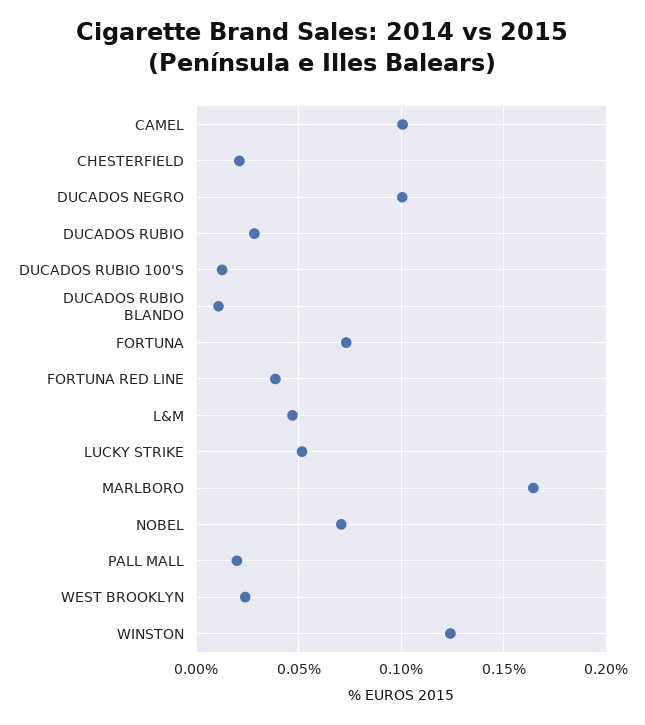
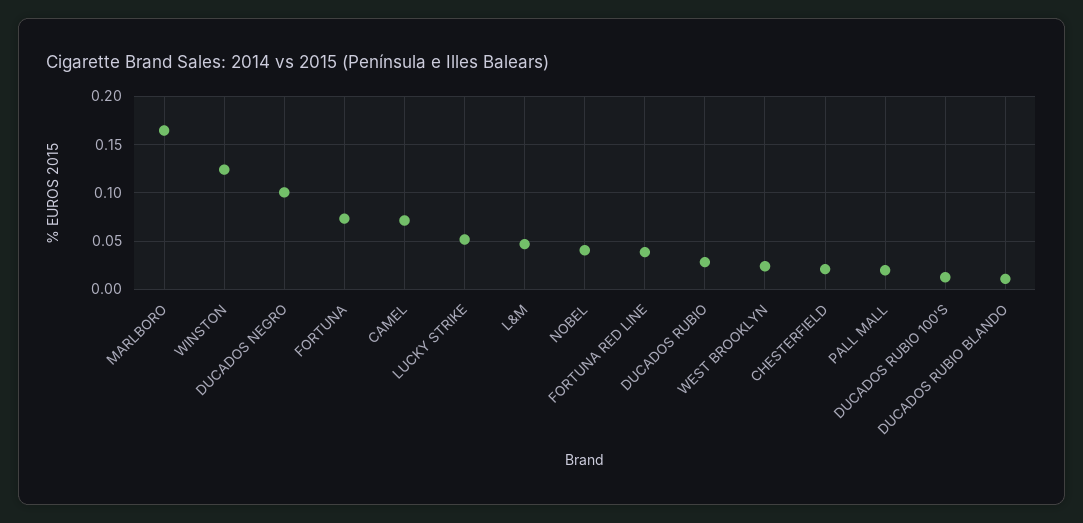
CAMEL: 0.1 -> 0.07
NOBEL: 0.07 -> 0.04

